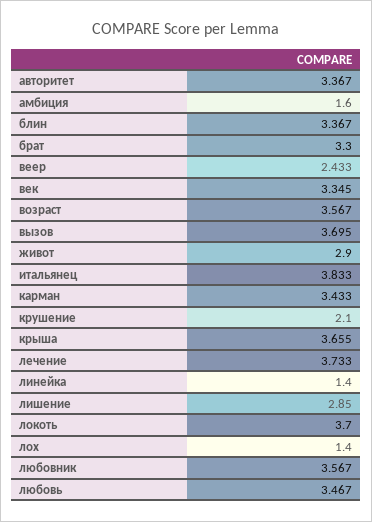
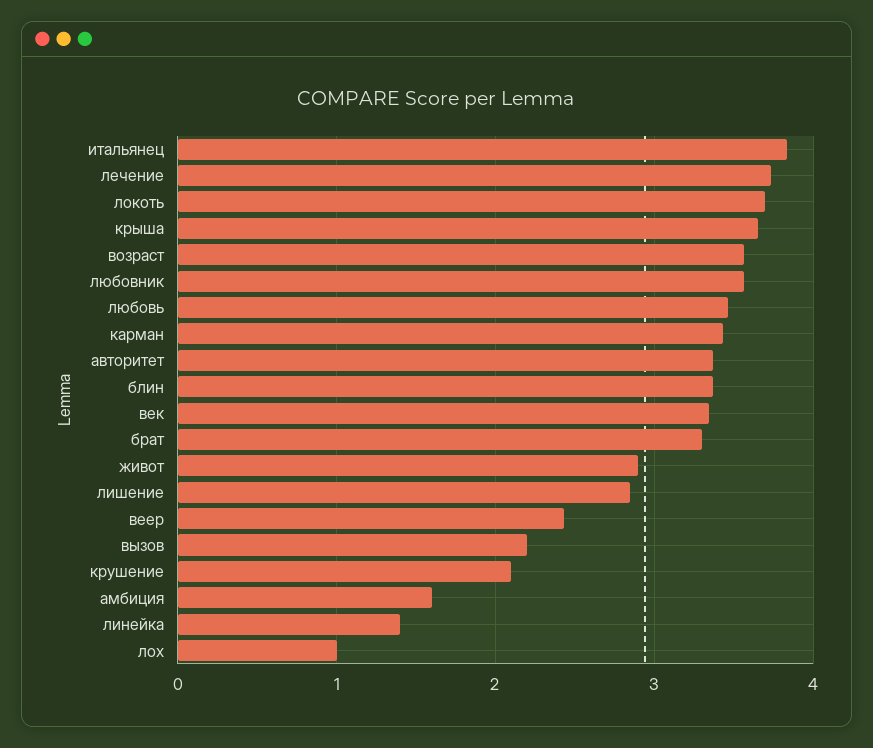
вызов: 3.695 -> 2.2
лох: 1.4 -> 1

